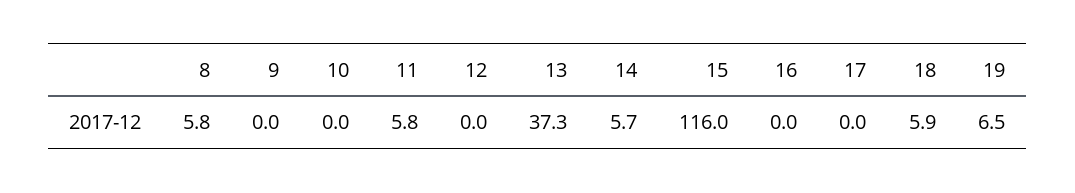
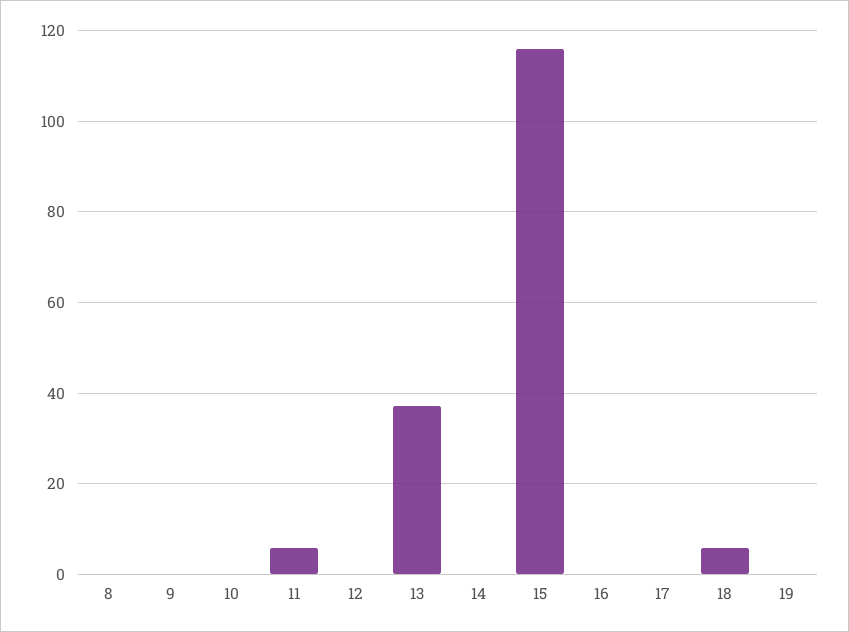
8: 5.8 -> 0
14: 5.7 -> 0
19: 6.5 -> 0

